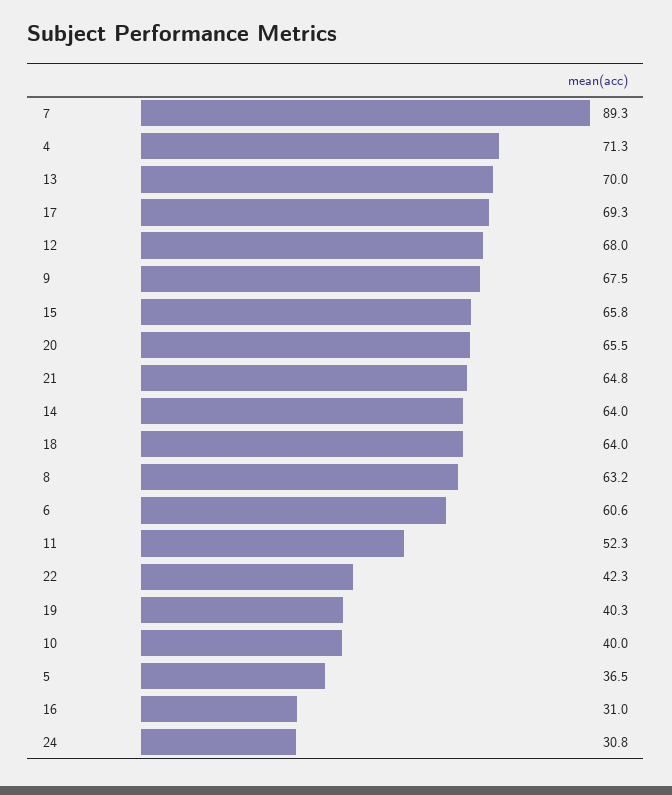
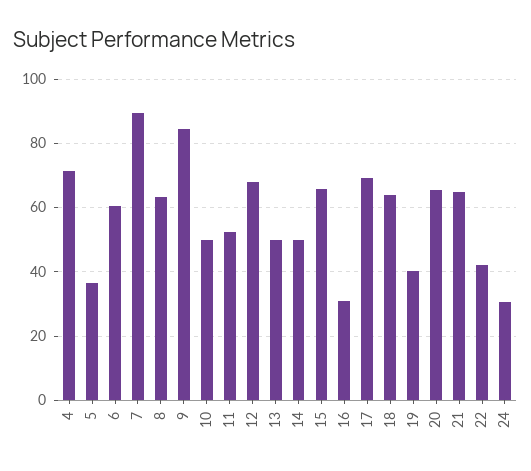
13: 70 -> 50
9: 67.5 -> 84
14: 64 -> 50
10: 40 -> 50

